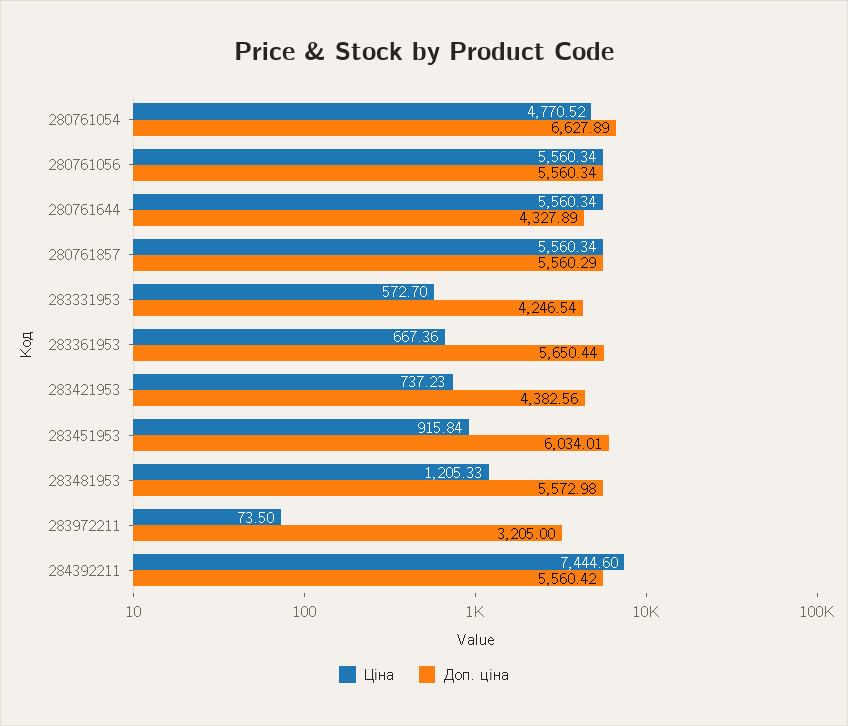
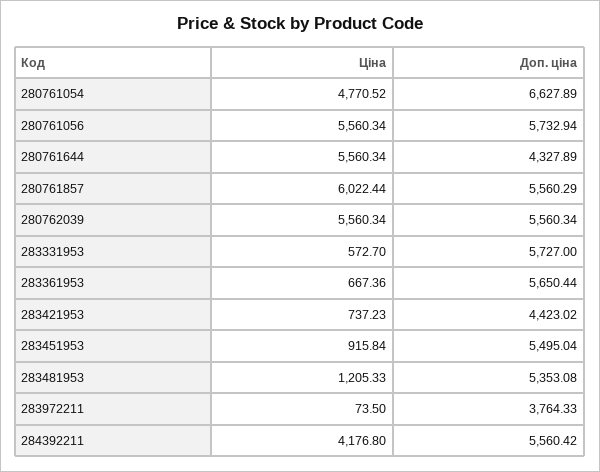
Доп. ціна, 280761056: 5560.34 -> 5732.94
Ціна, 280761857: 5560.34 -> 6022.44
Доп. ціна, 283331953: 4246.54 -> 5727
Доп. ціна, 283421953: 4382.56 -> 4423.02
Доп. ціна, 283451953: 6034.01 -> 5495.04
Доп. ціна, 283481953: 5572.98 -> 5353.08
Доп. ціна, 283972211: 3205 -> 3764.33
Ціна, 284392211: 7444.6 -> 4176.8
Ціна, 280762039: none -> 5560.34
Доп. ціна, 280762039: none -> 5560.34

